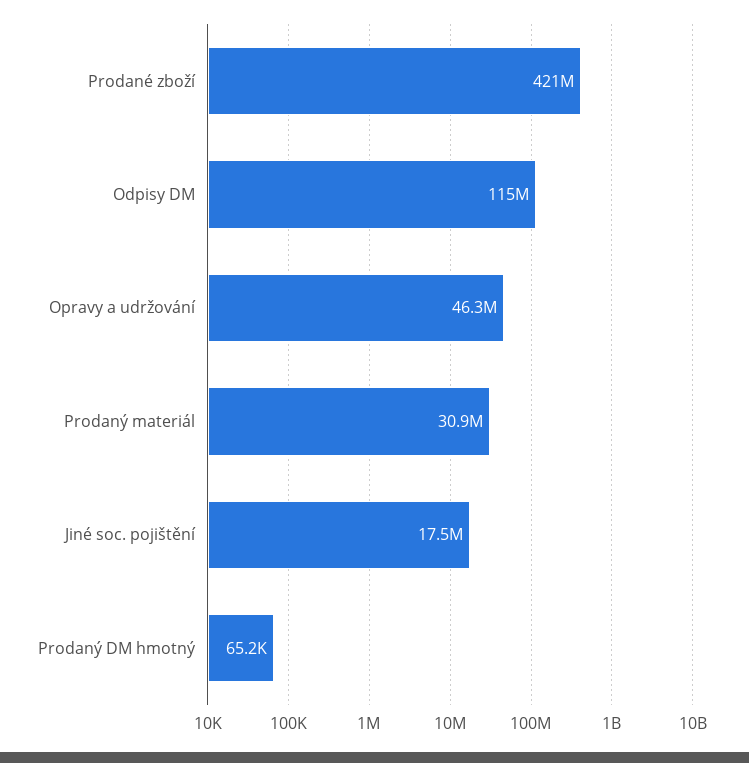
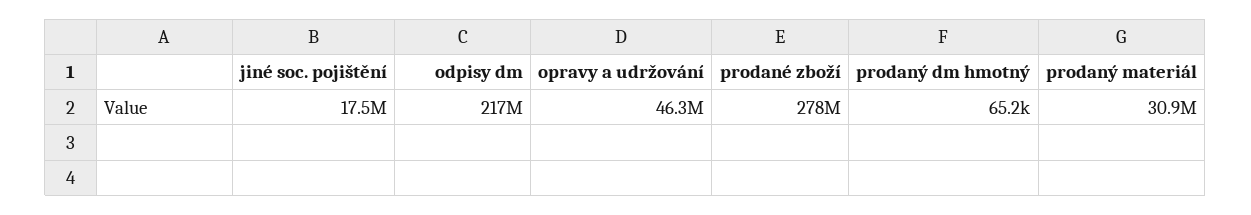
Prodané zboží: 421000000 -> 278000000
Odpisy DM: 115000000 -> 217000000

